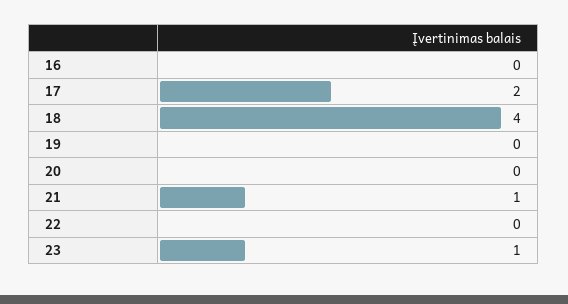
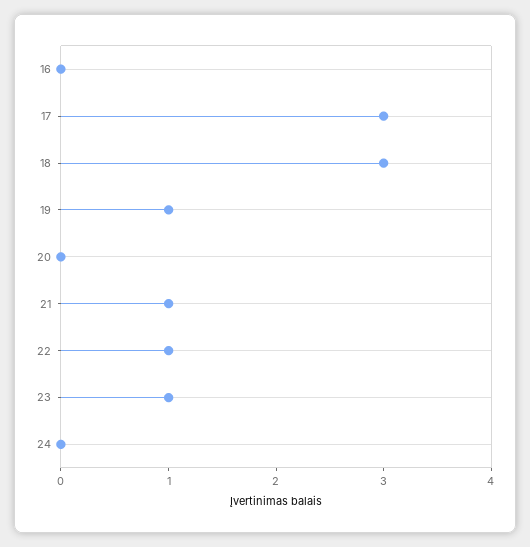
17: 2 -> 3
18: 4 -> 3
19: 0 -> 1
22: 0 -> 1
24: none -> 0

